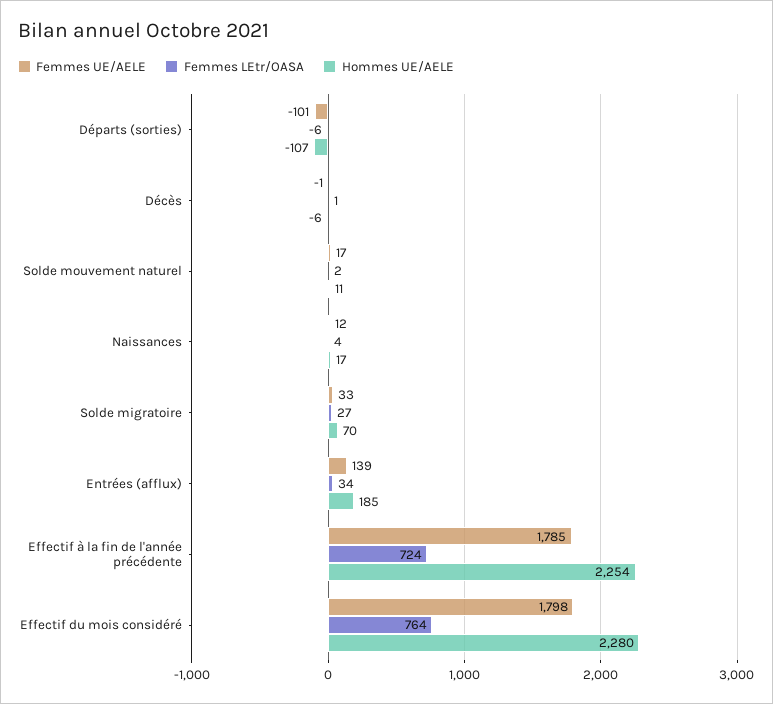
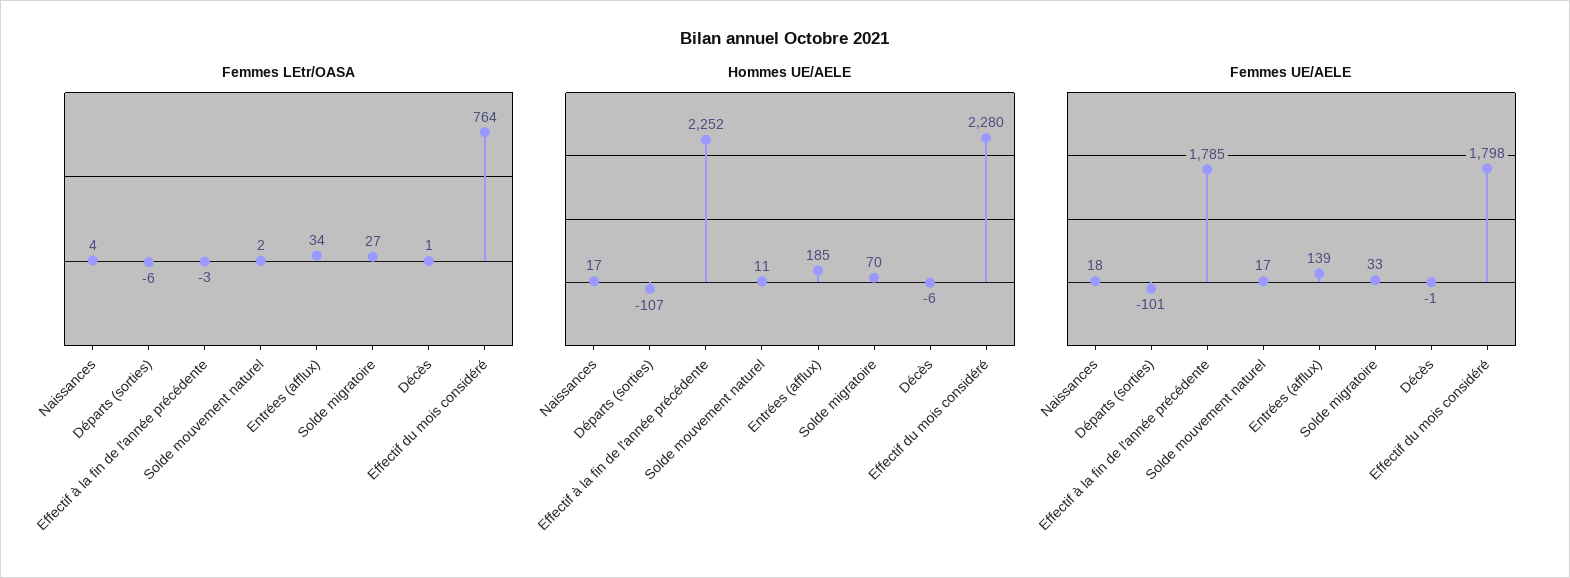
Femmes UE/AELE, Naissances: 12 -> 18
Femmes LEtr/OASA, Effectif à la fin de l'année précédente: 724 -> -3
Hommes UE/AELE, Effectif à la fin de l'année précédente: 2254 -> 2252

